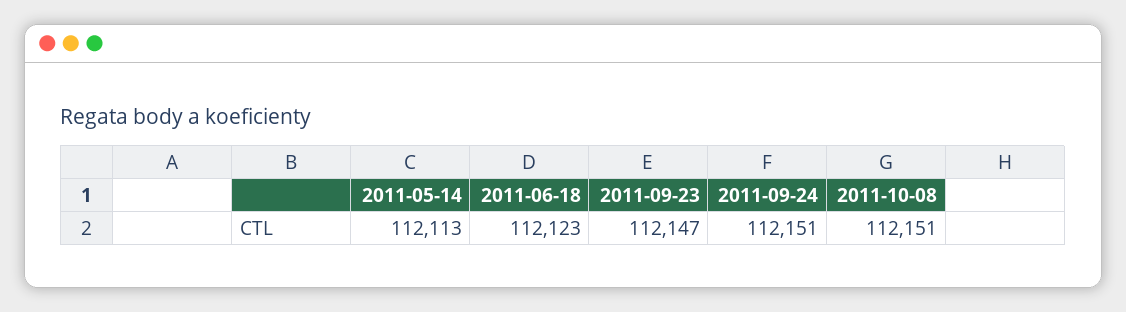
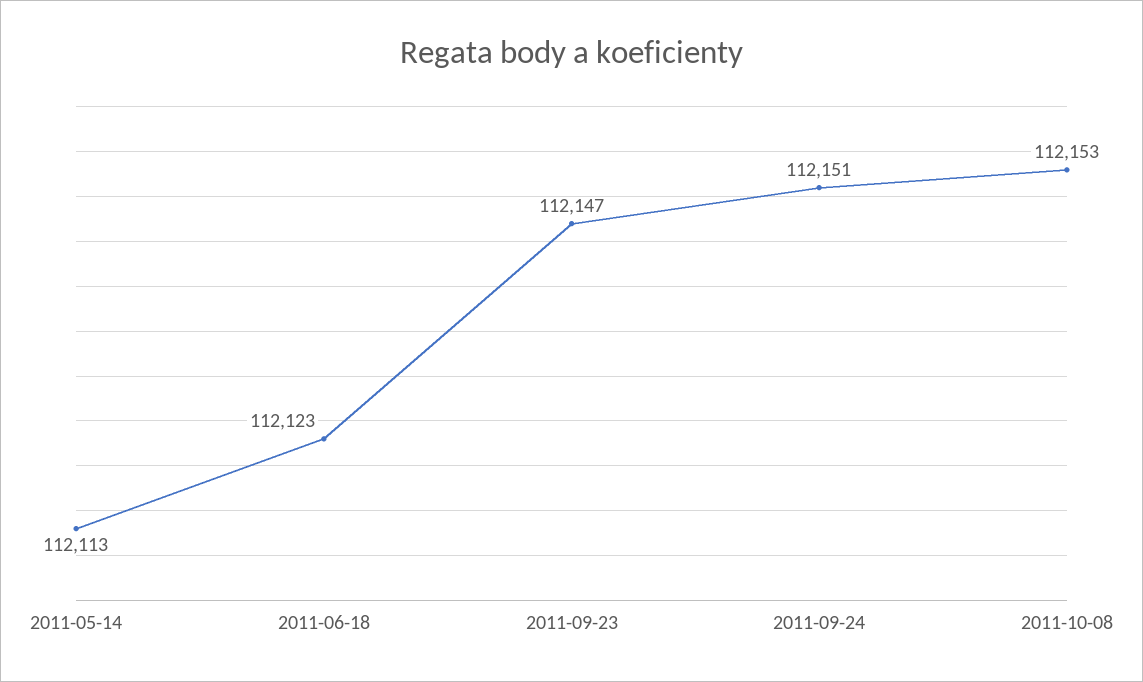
2011-10-08: 112151 -> 112153

